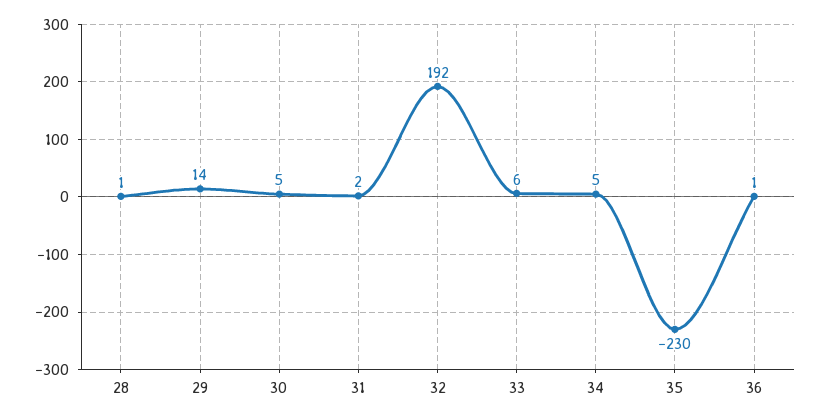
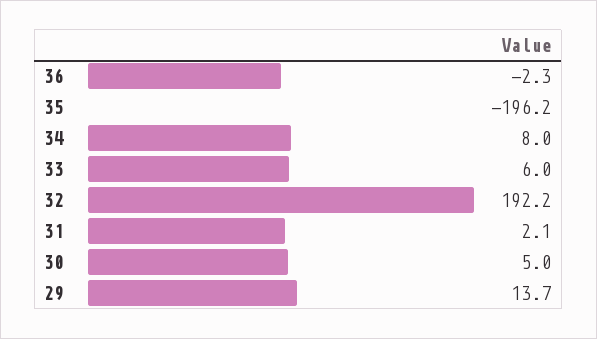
28: 1 -> none
34: 5 -> 8
35: -230 -> -196.2
36: 1 -> -2.3

